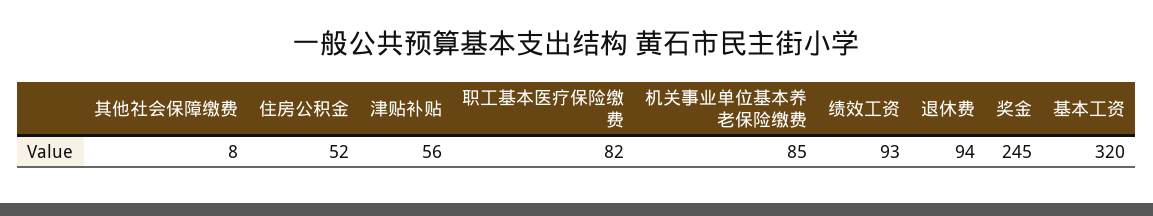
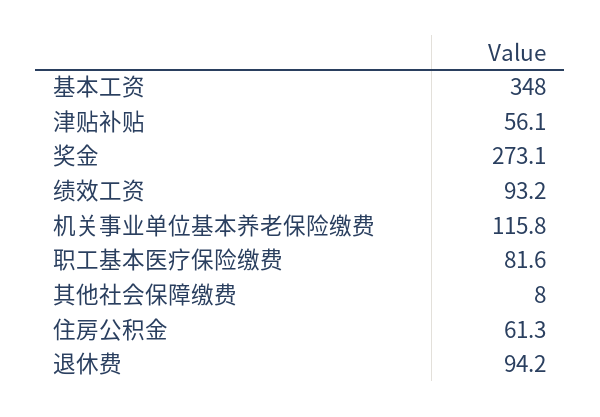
住房公积金: 52 -> 61.3
机关事业单位基本养老保险缴费: 85 -> 115.8
奖金: 245 -> 273.1
基本工资: 320 -> 348

